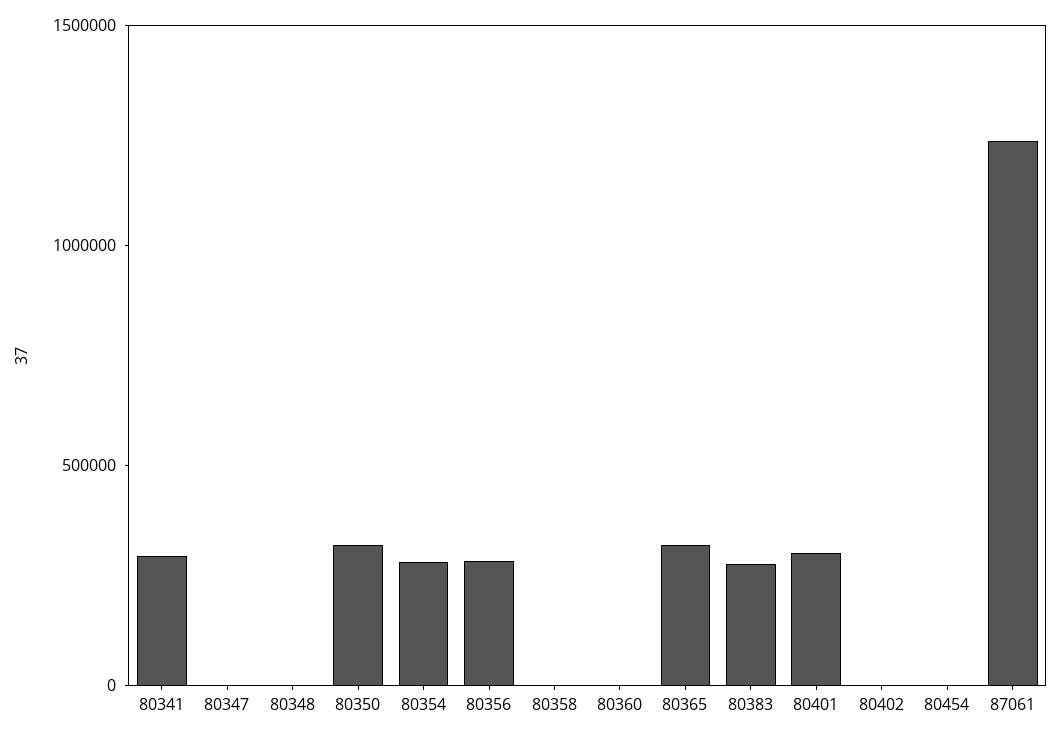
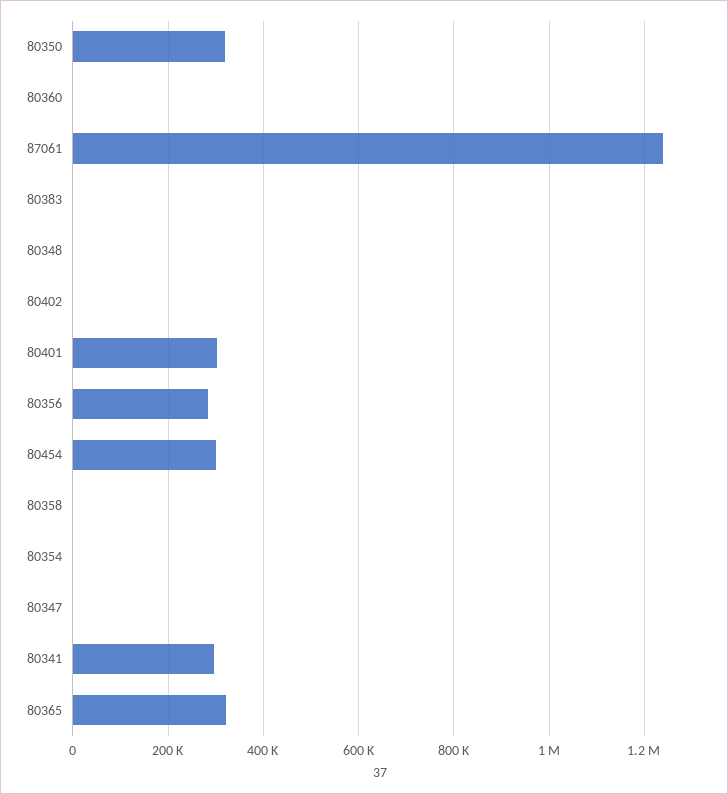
80354: 300000 -> 0
80383: 300000 -> 0
80454: 0 -> 300000

